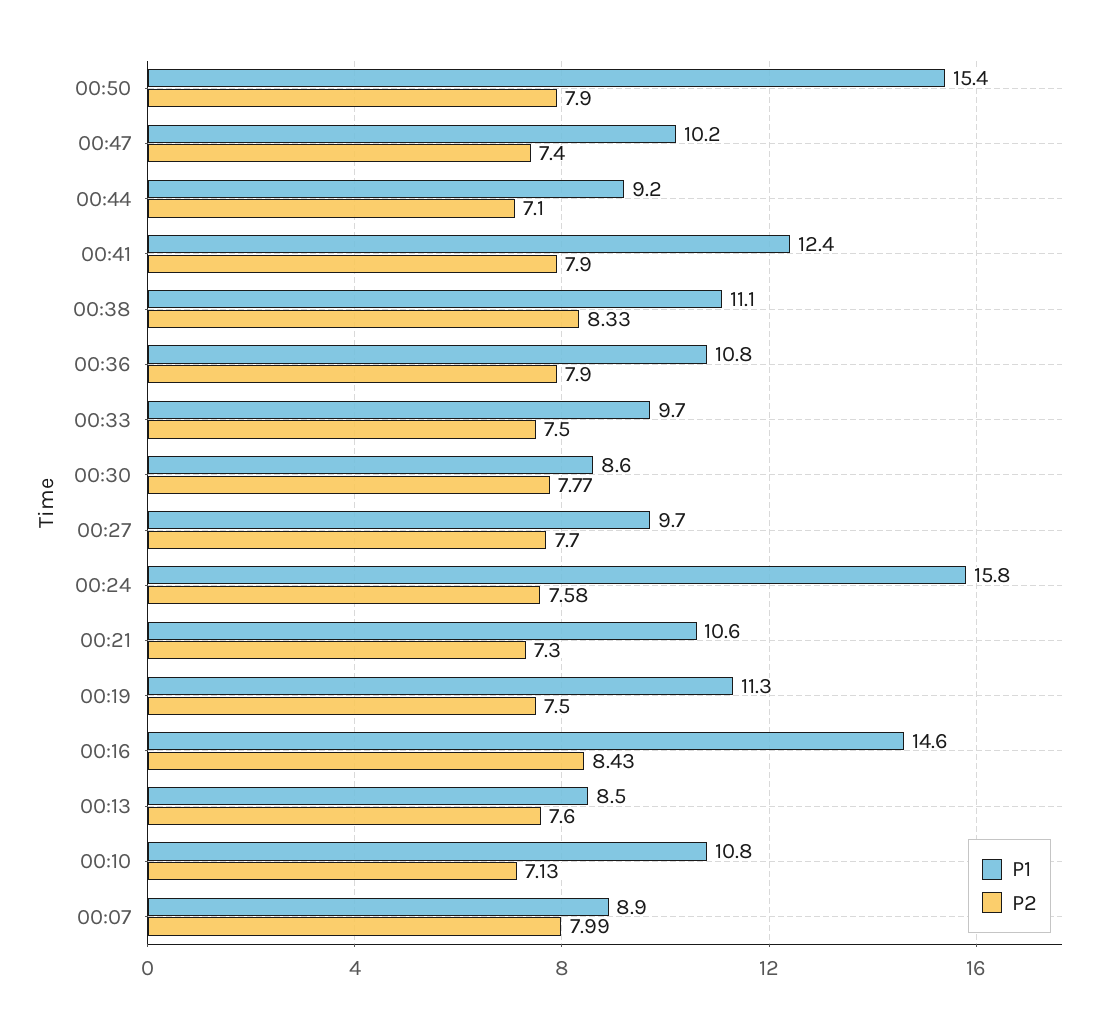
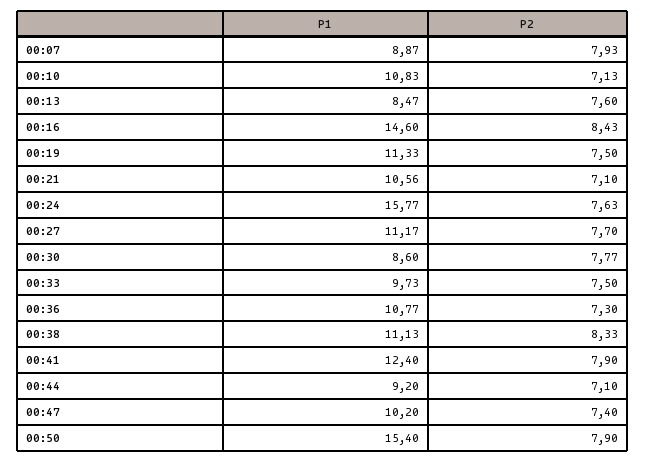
P2, 00:36: 7.9 -> 7.3
P1, 00:27: 9.7 -> 11.17
P2, 00:24: 7.58 -> 7.63
P2, 00:21: 7.3 -> 7.1
P2, 00:07: 7.99 -> 7.93

